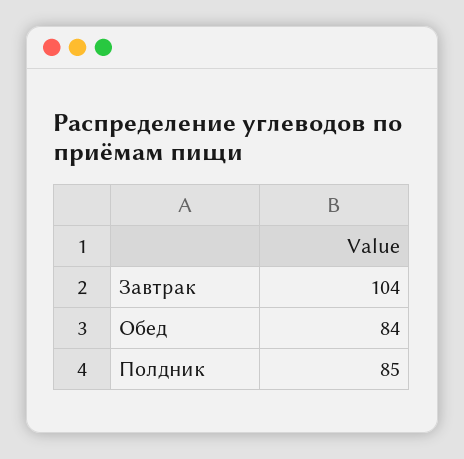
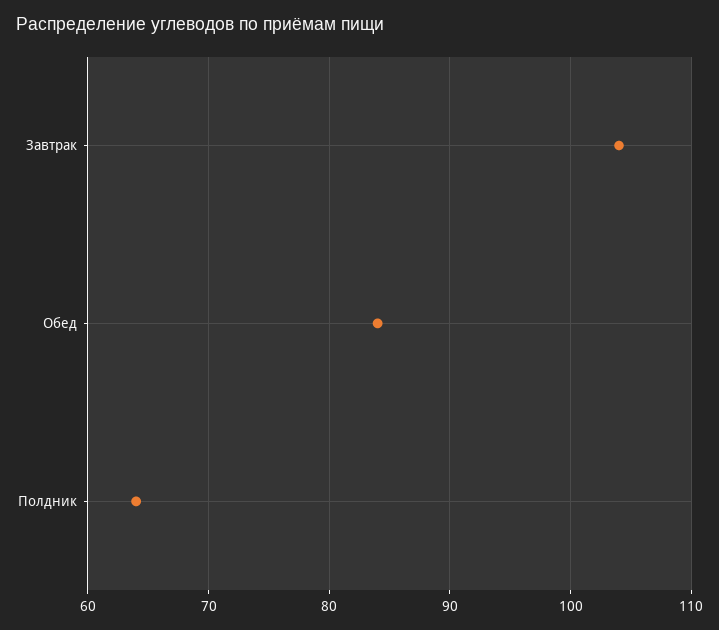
Полдник: 85 -> 64

